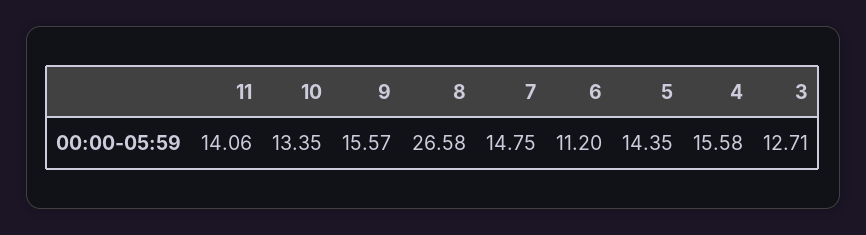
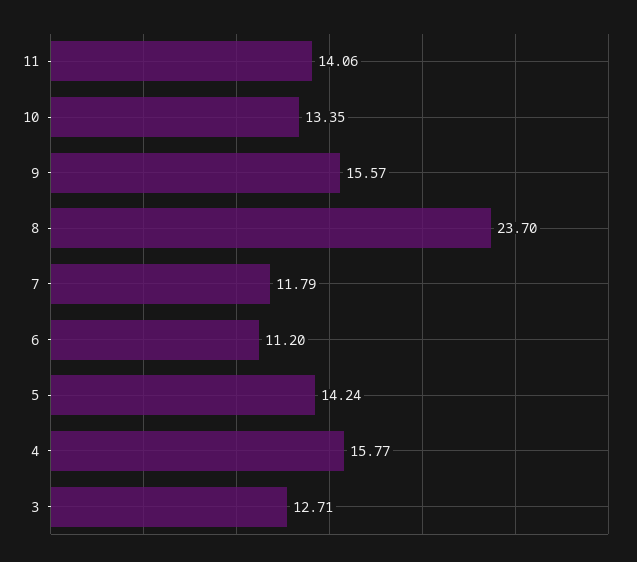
8: 26.58 -> 23.7
7: 14.75 -> 11.79
5: 14.35 -> 14.24
4: 15.58 -> 15.77

